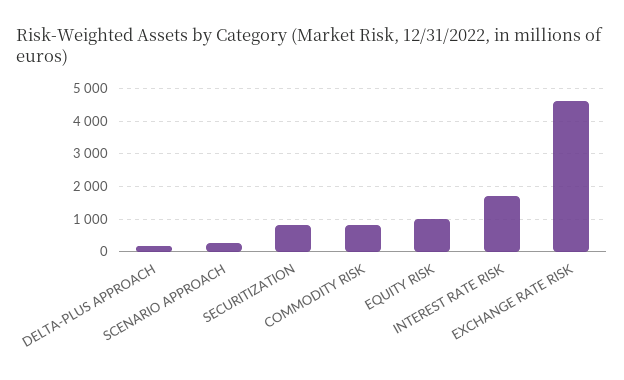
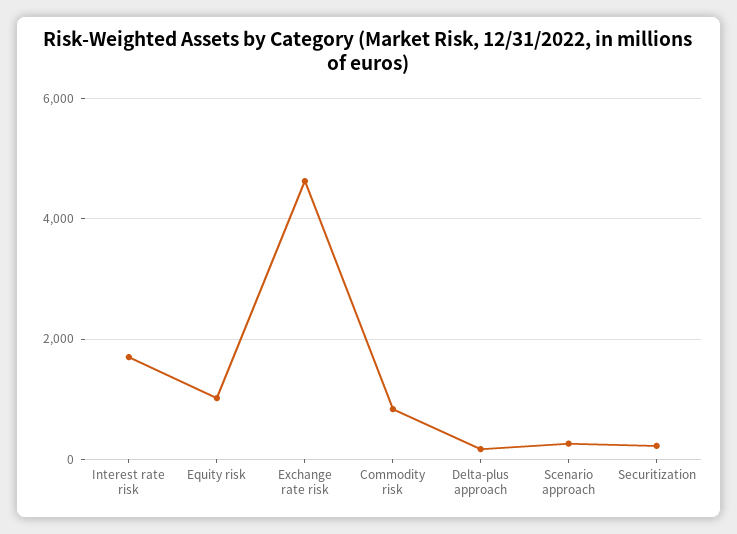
SECURITIZATION: 800 -> 200

